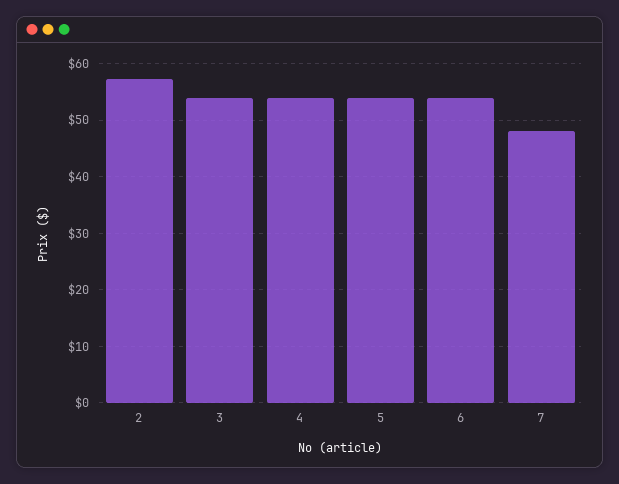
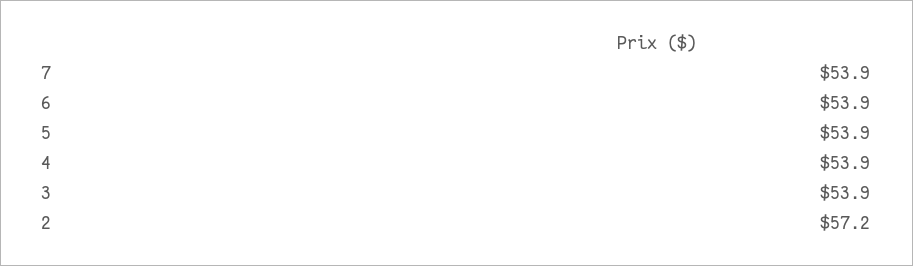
7: 48 -> 53.9

